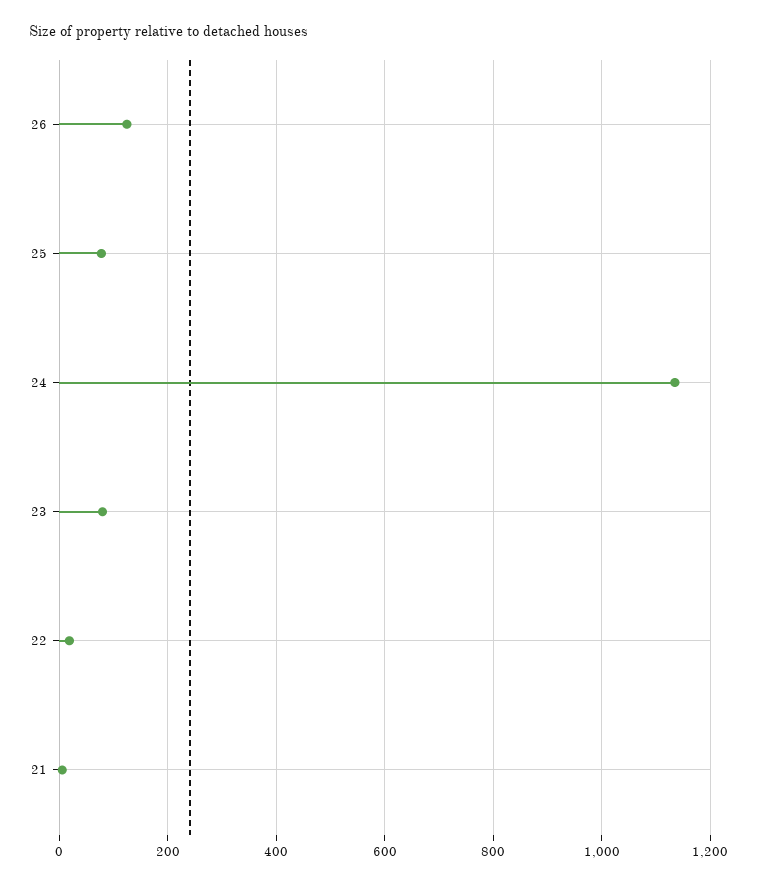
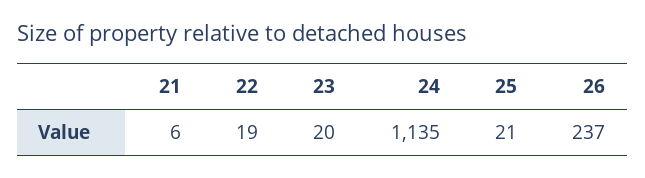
26: 120 -> 237
25: 80 -> 21
23: 80 -> 20

